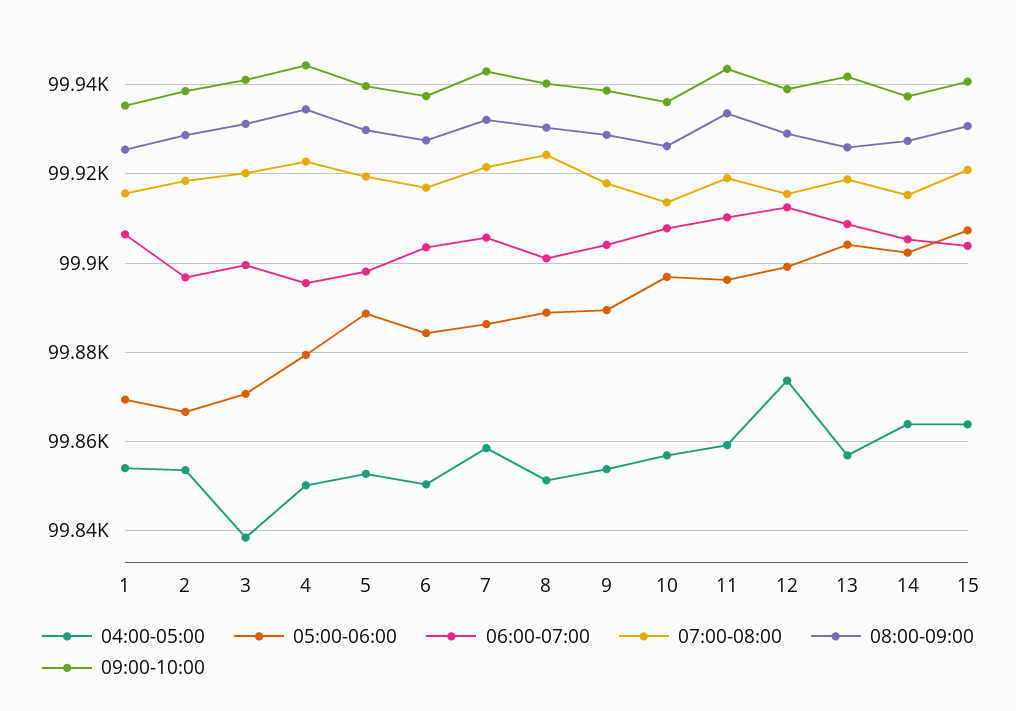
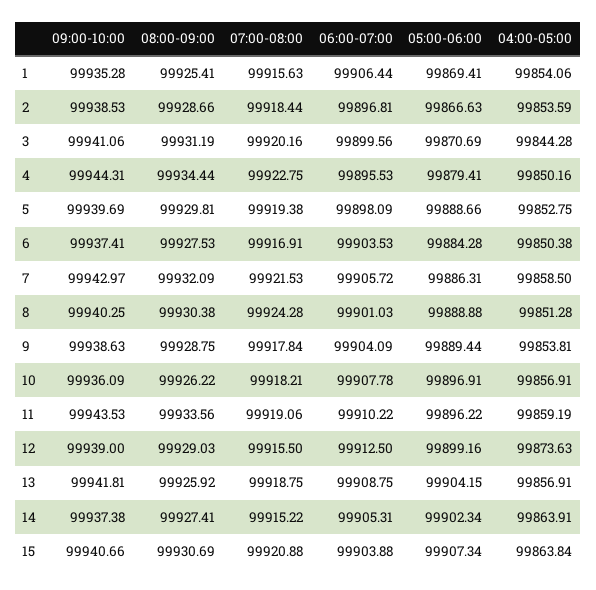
04:00-05:00, 3: 99838 -> 99844.28
07:00-08:00, 10: 99914 -> 99918.21

